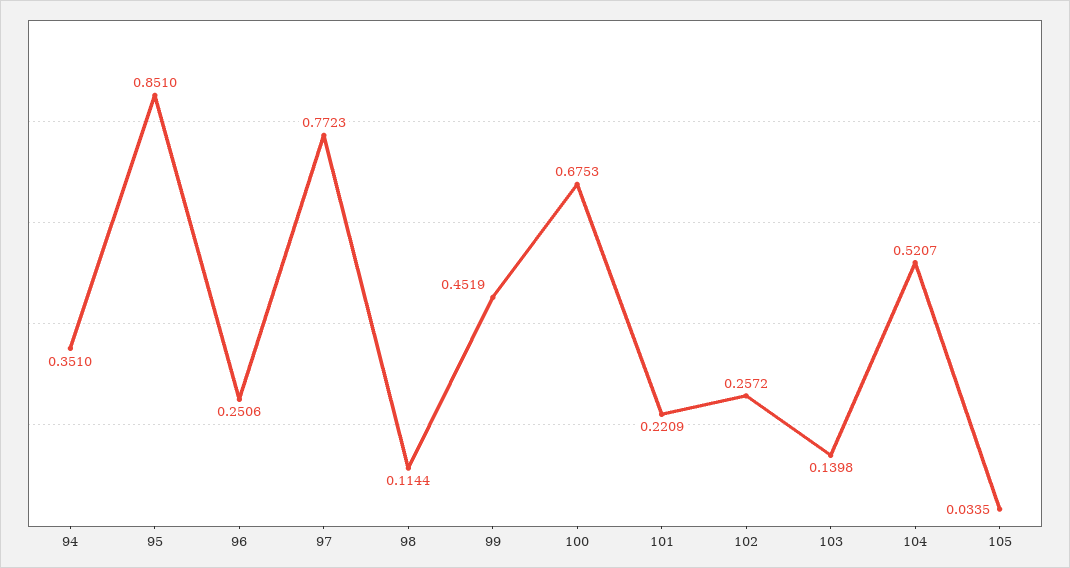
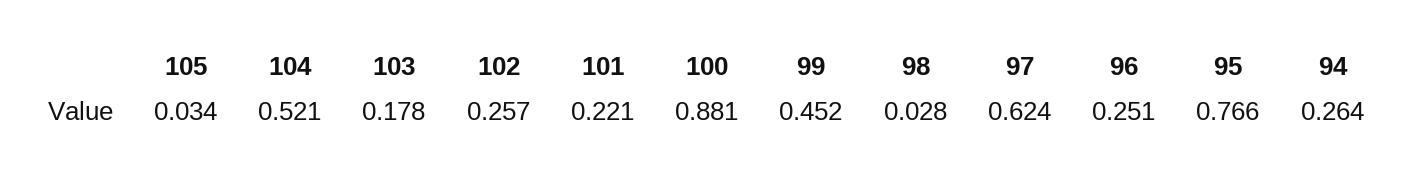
94: 0.351 -> 0.264
95: 0.851 -> 0.766
97: 0.7723 -> 0.624
98: 0.1144 -> 0.028
100: 0.6753 -> 0.881
103: 0.1398 -> 0.178

